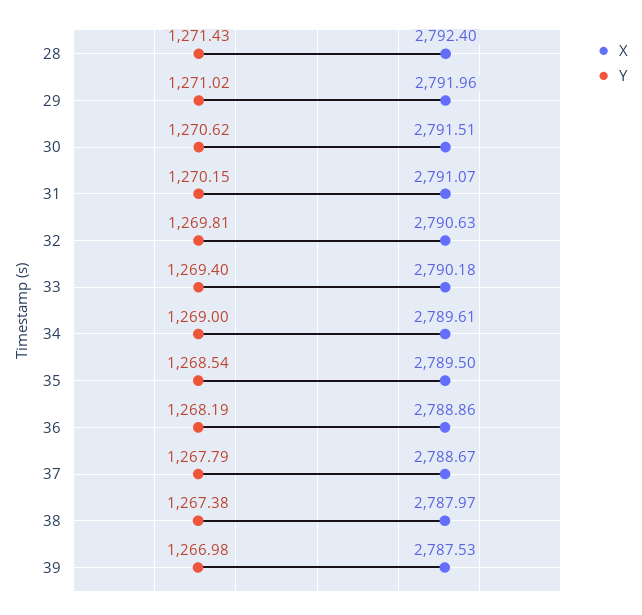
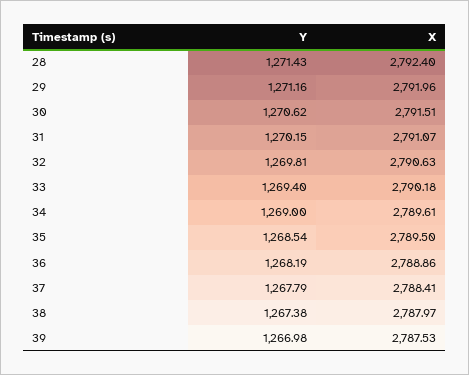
Y, 29: 1271.02 -> 1271.16
X, 37: 2788.67 -> 2788.41

